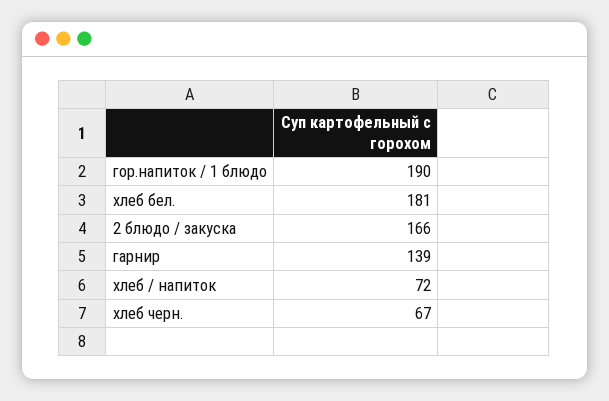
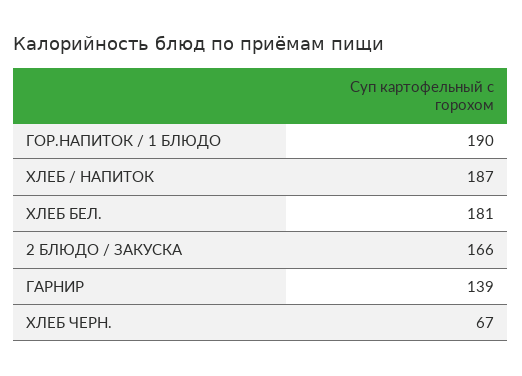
хлеб / напиток: 72 -> 187

